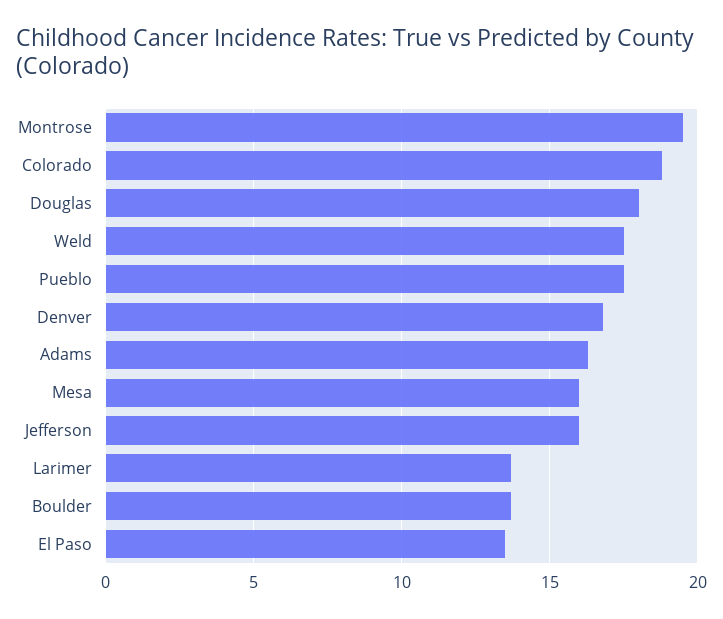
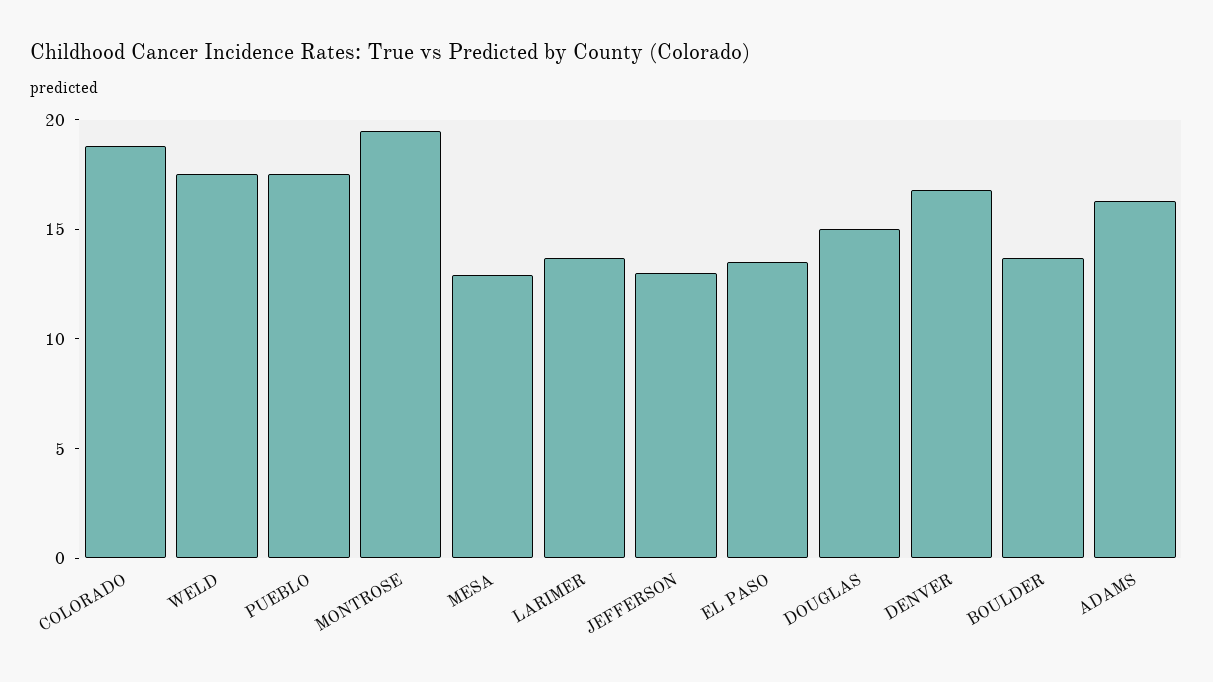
Douglas: 18 -> 15
Mesa: 16 -> 13
Jefferson: 16 -> 13

